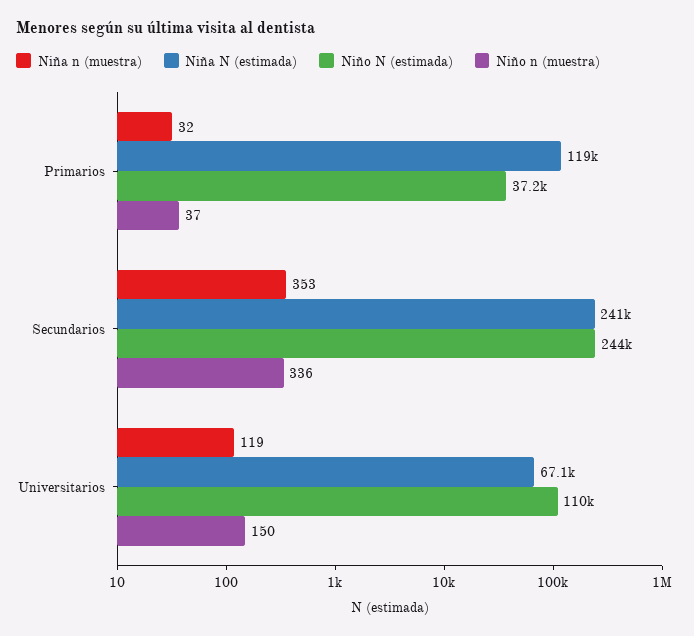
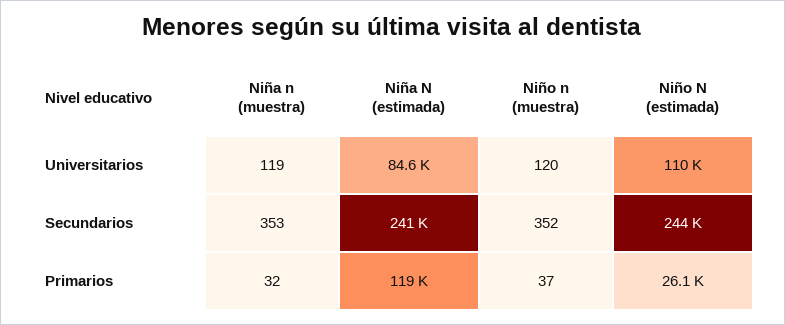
Niño N (estimada), Primarios: 37200 -> 26100
Niño n (muestra), Secundarios: 336 -> 352
Niña N (estimada), Universitarios: 67100 -> 84600
Niño n (muestra), Universitarios: 150 -> 120

